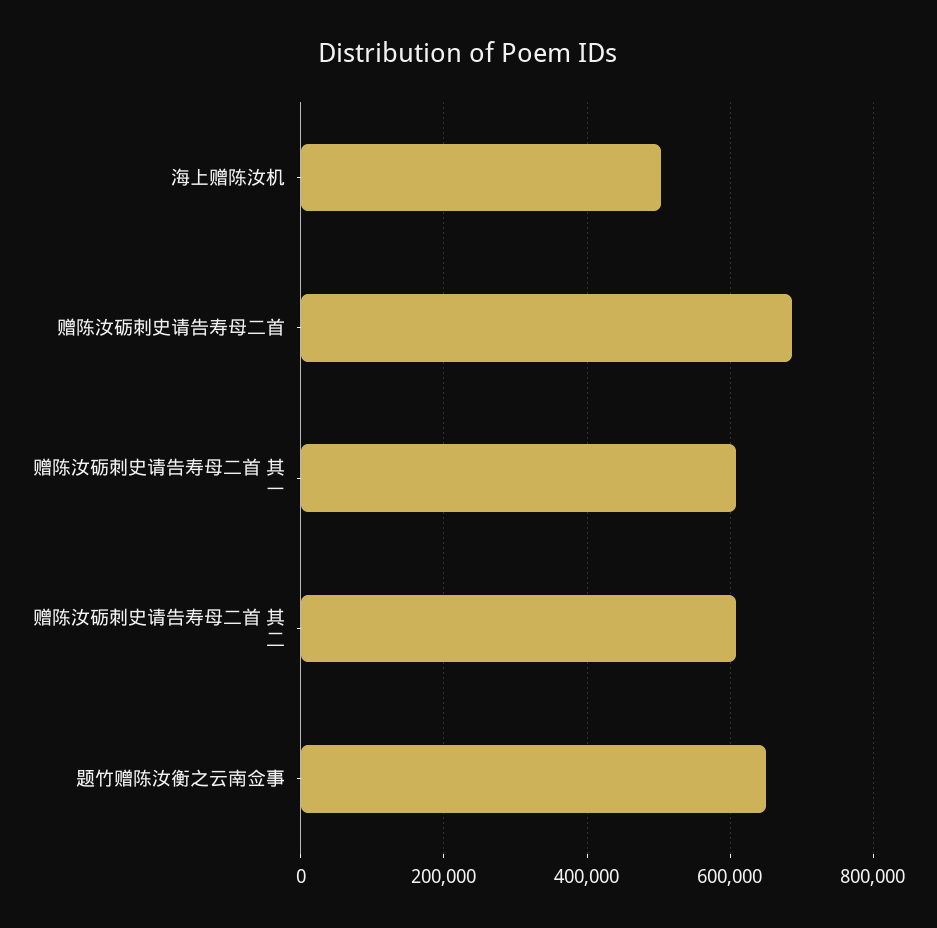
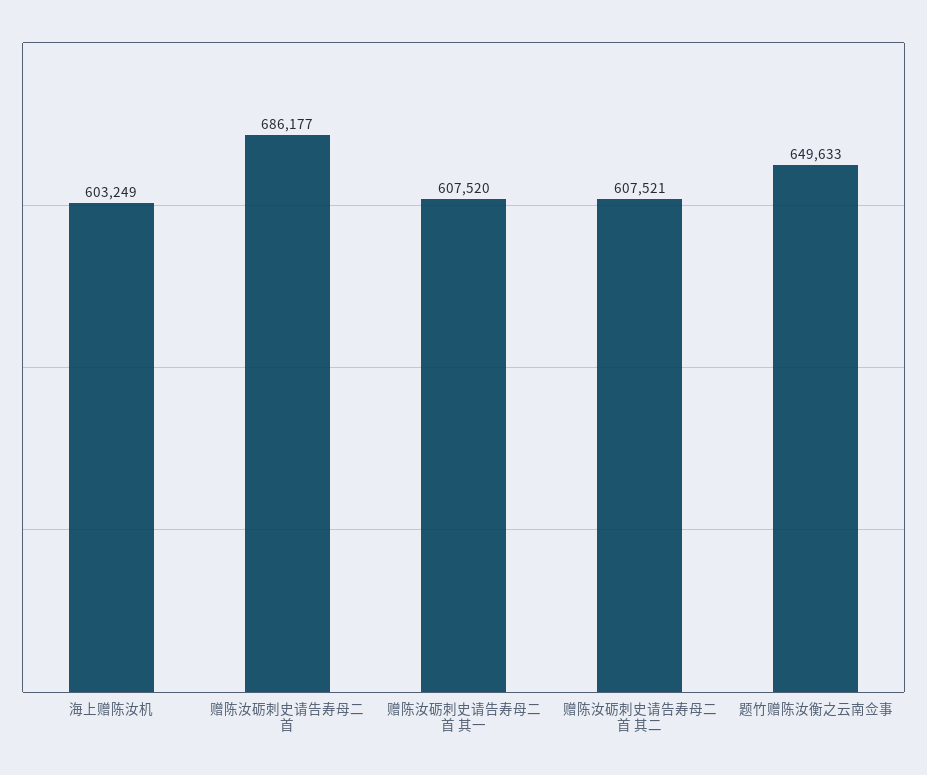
海上赠陈汝机: 500000 -> 603249

